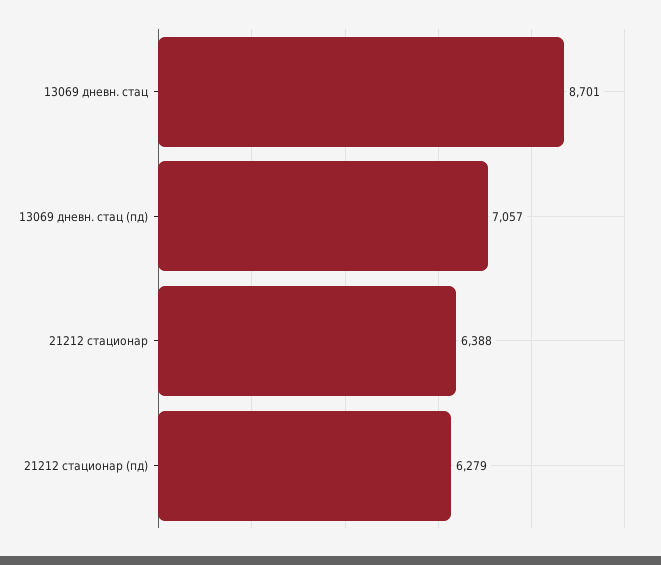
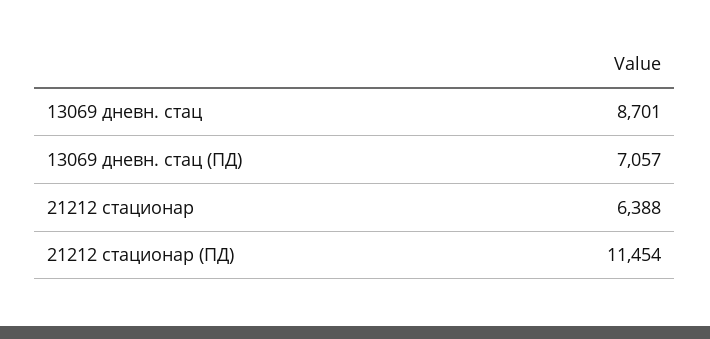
21212 стационар (пд): 6279 -> 11454

